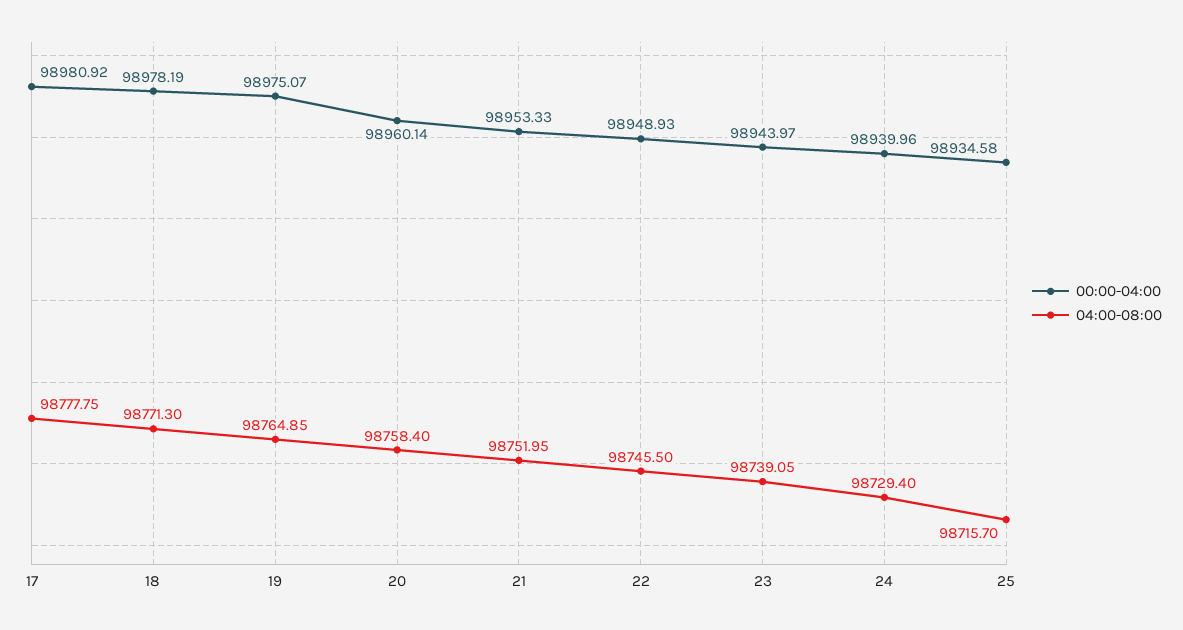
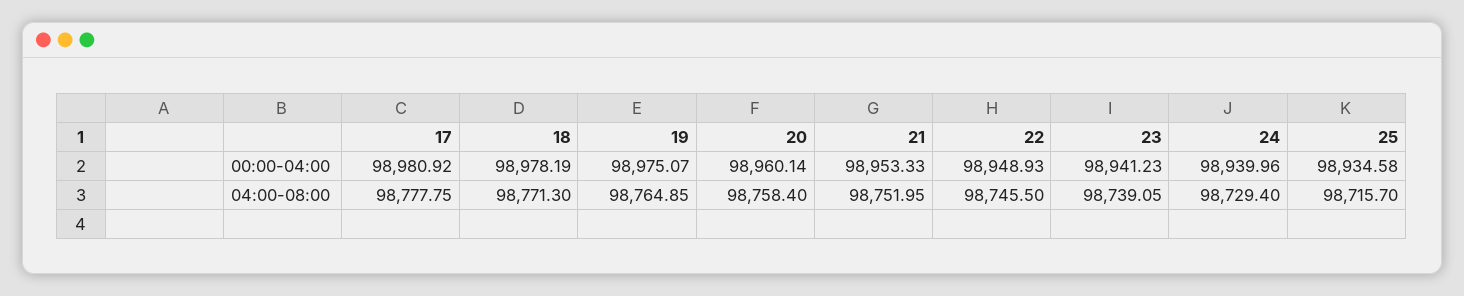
00:00-04:00, 23: 98943.97 -> 98941.23

